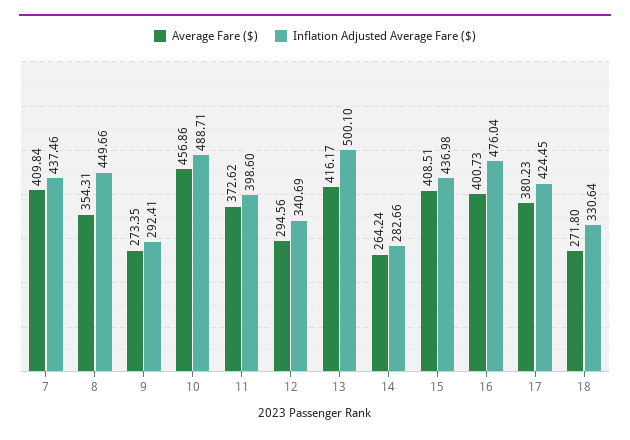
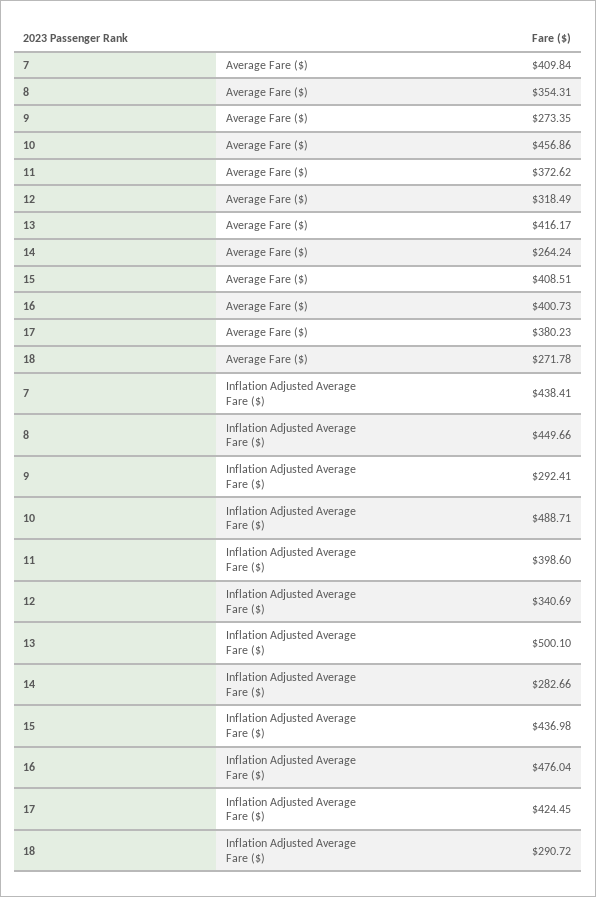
Inflation Adjusted Average Fare ($), 7: 437.46 -> 438.41
Average Fare ($), 12: 294.56 -> 318.49
Average Fare ($), 18: 271.8 -> 271.78
Inflation Adjusted Average Fare ($), 18: 330.64 -> 290.72

